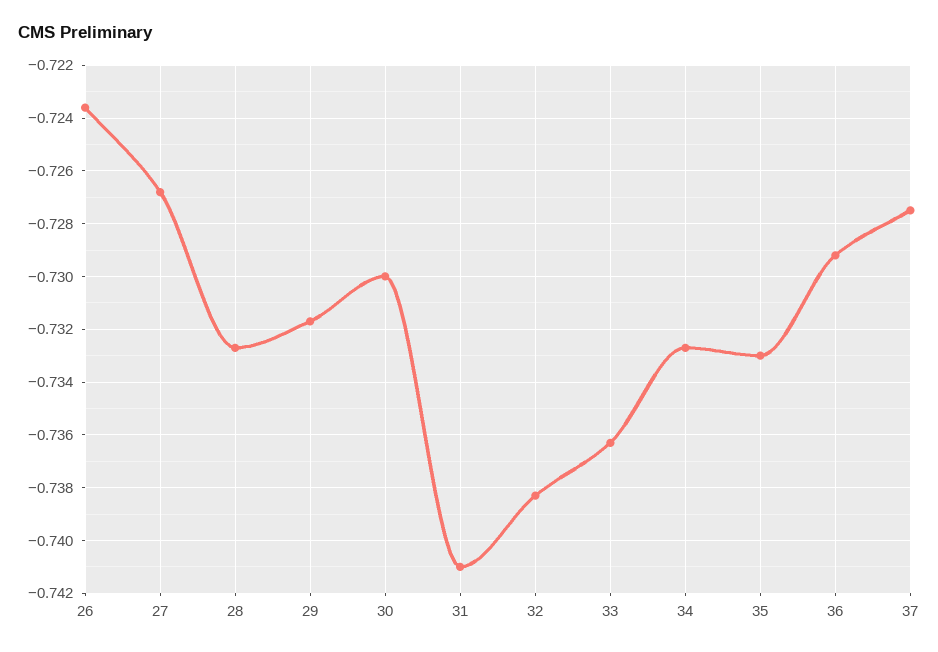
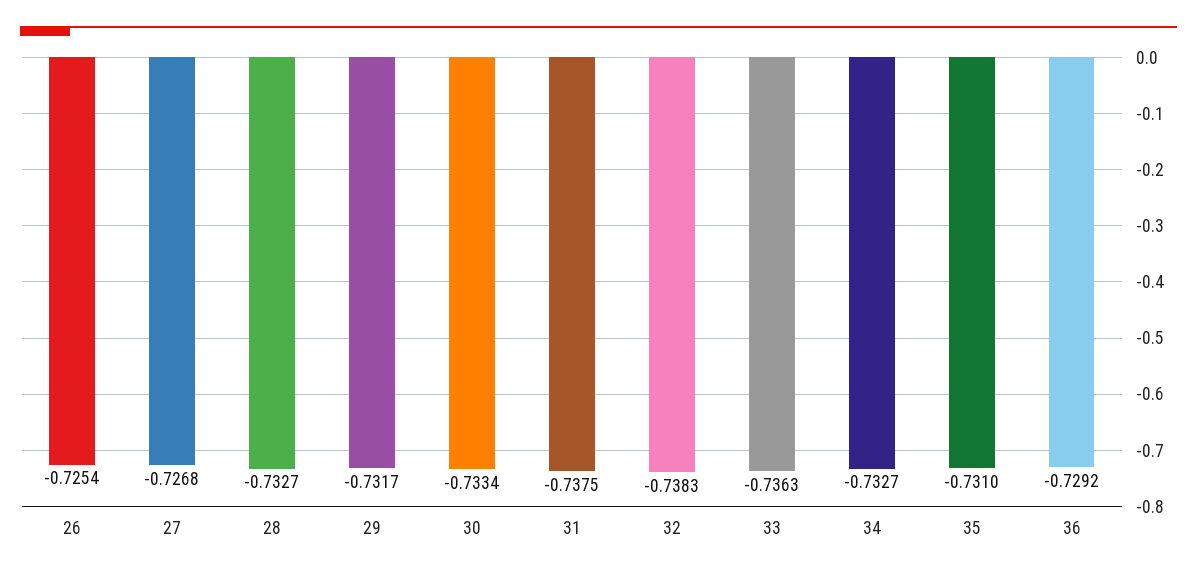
26: -0.7235 -> -0.7254
30: -0.73 -> -0.7334
31: -0.741 -> -0.7375
35: -0.733 -> -0.731
37: -0.7275 -> none

